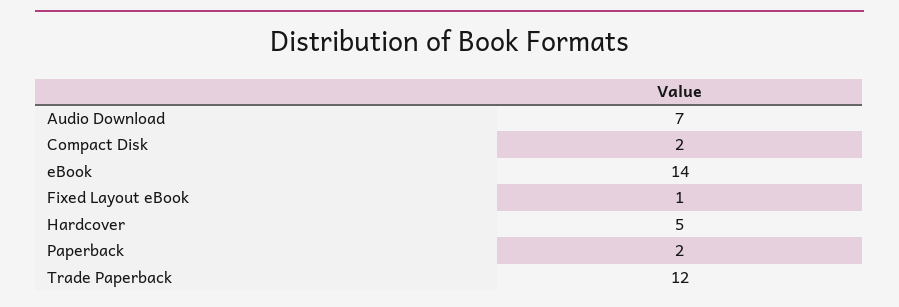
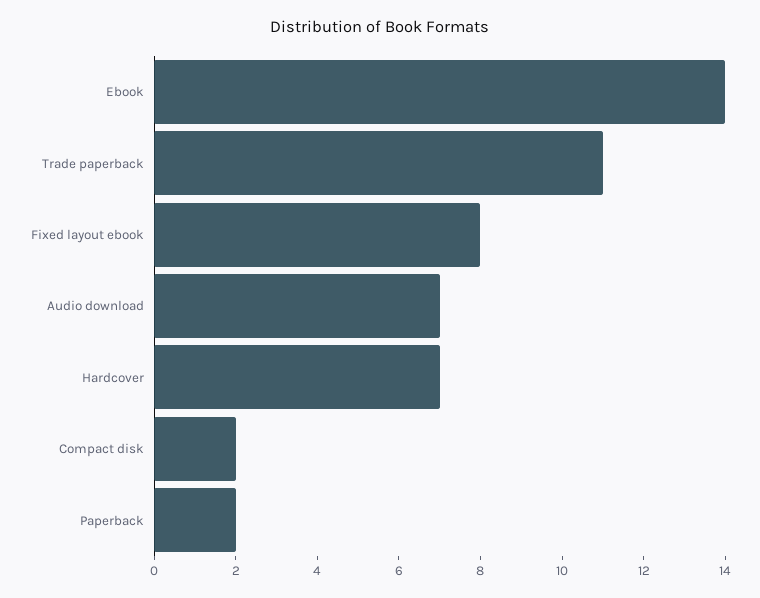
Fixed Layout eBook: 1 -> 8
Hardcover: 5 -> 7
Trade Paperback: 12 -> 11

